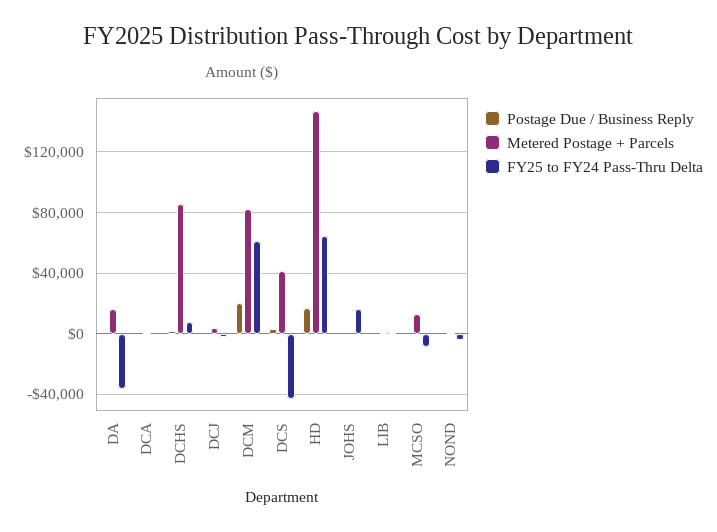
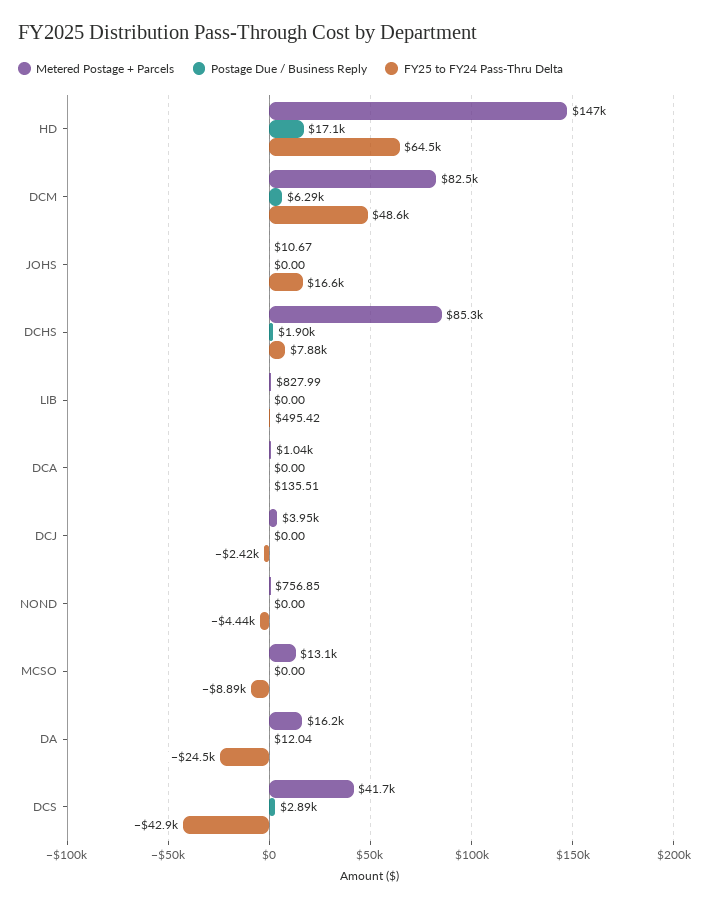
FY25 to FY24 Pass-Thru Delta, DA: -35000 -> -24500
Postage Due / Business Reply, DCM: 20000 -> 6290
FY25 to FY24 Pass-Thru Delta, DCM: 60000 -> 48600

